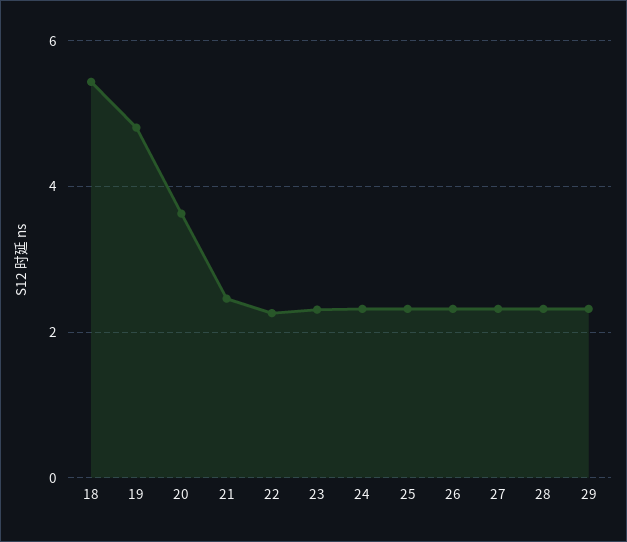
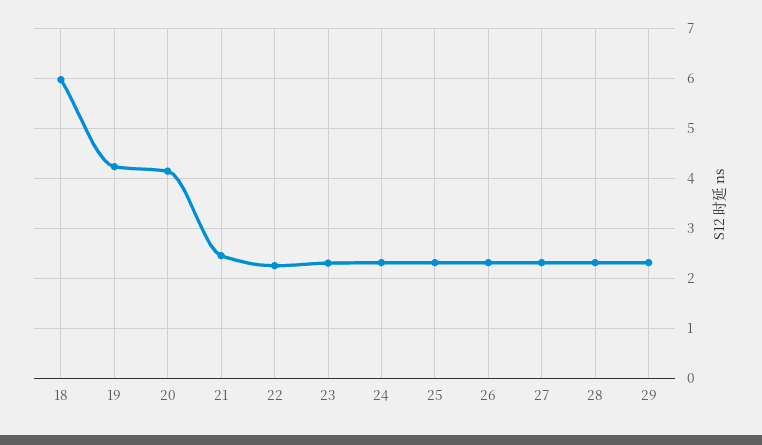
18: 5.4 -> 6
19: 4.8 -> 4.2
20: 3.6 -> 4.2

